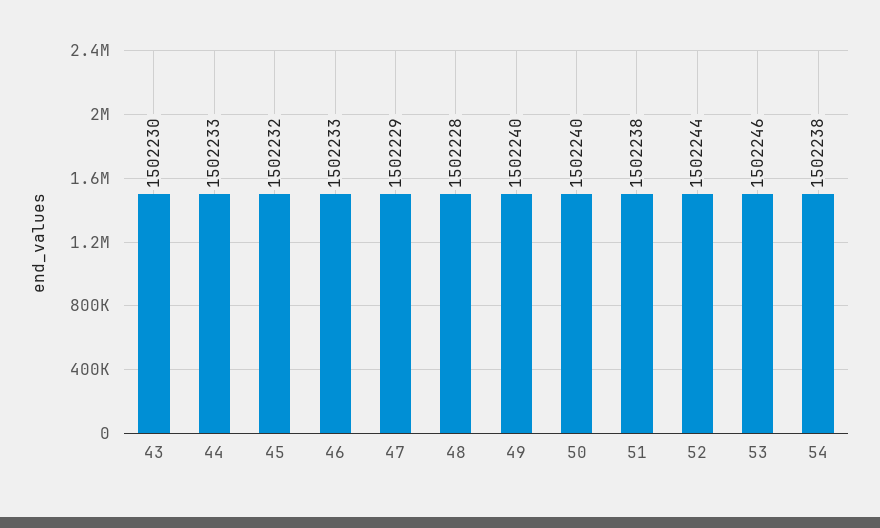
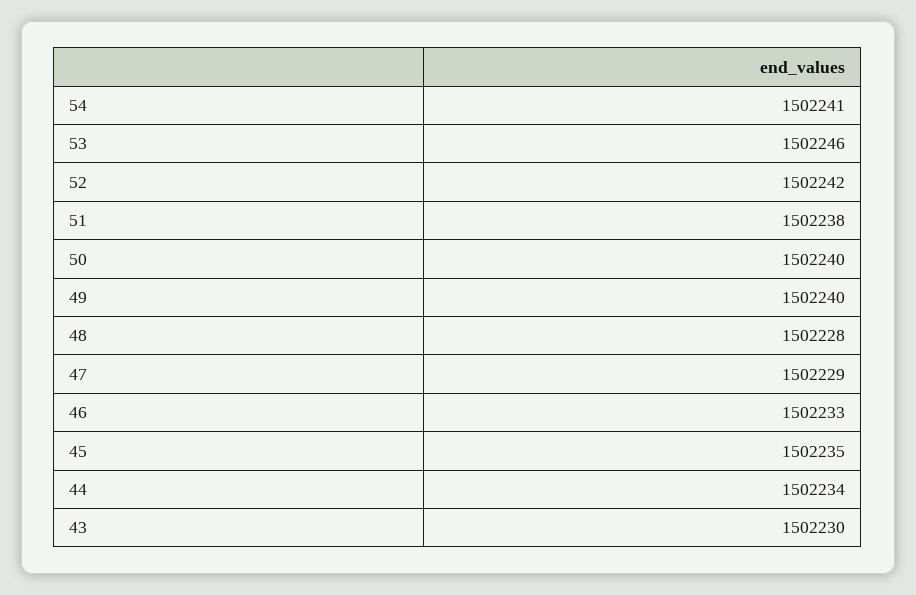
44: 1502233 -> 1502234
45: 1502232 -> 1502235
52: 1502244 -> 1502242
54: 1502238 -> 1502241

